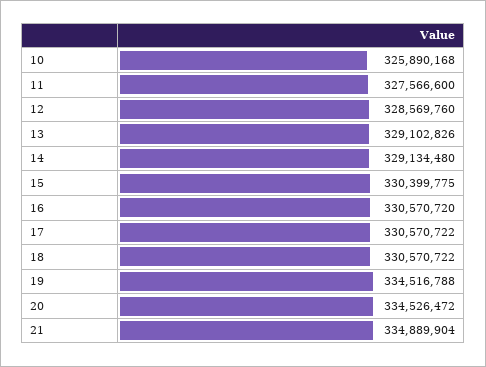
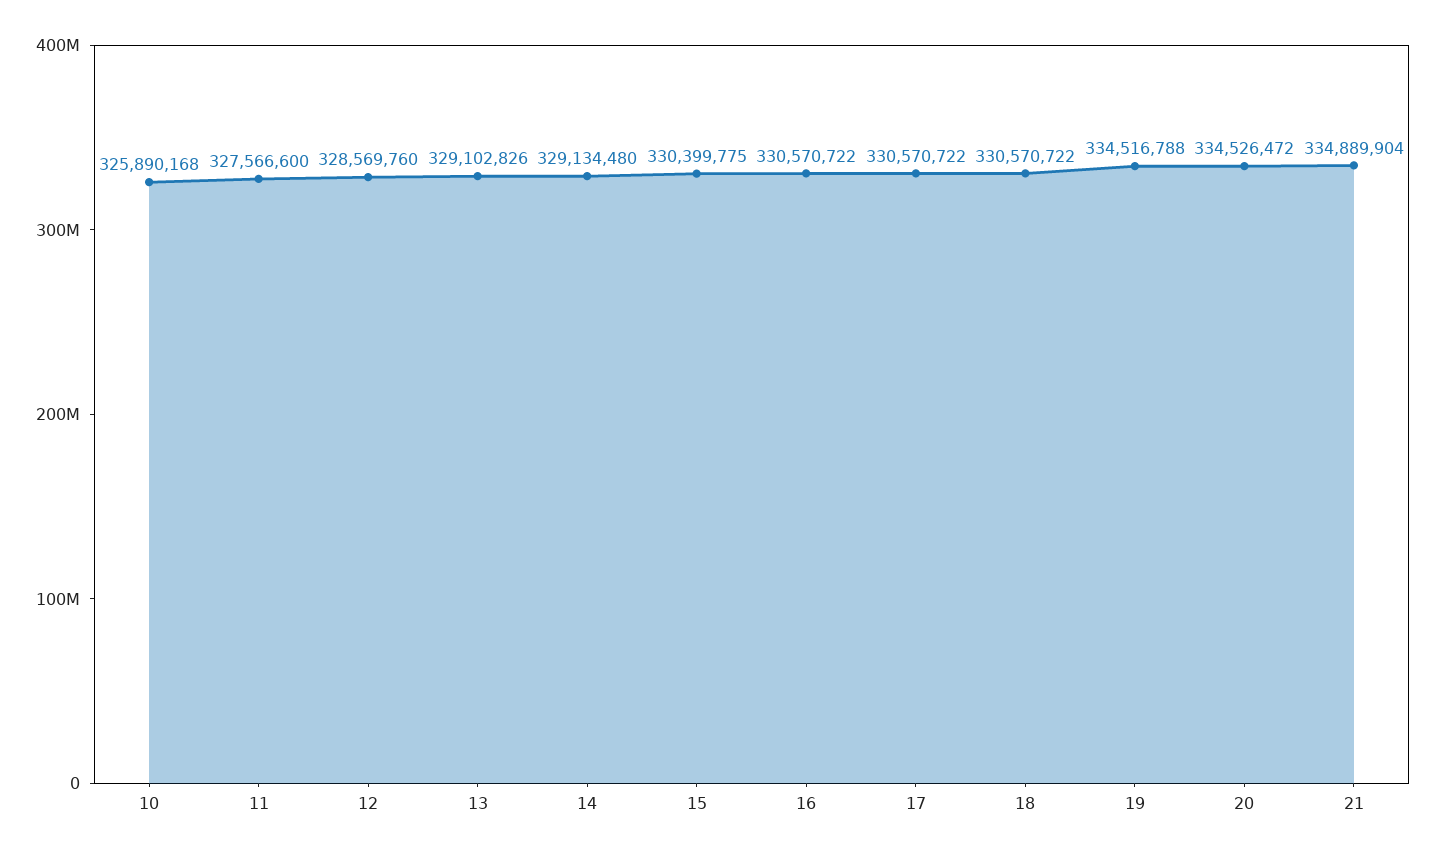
16: 330570720 -> 330570722

